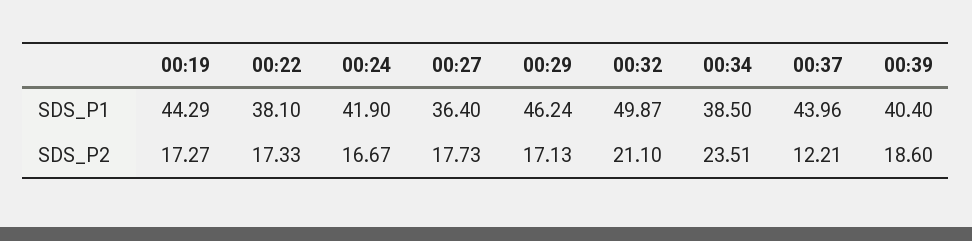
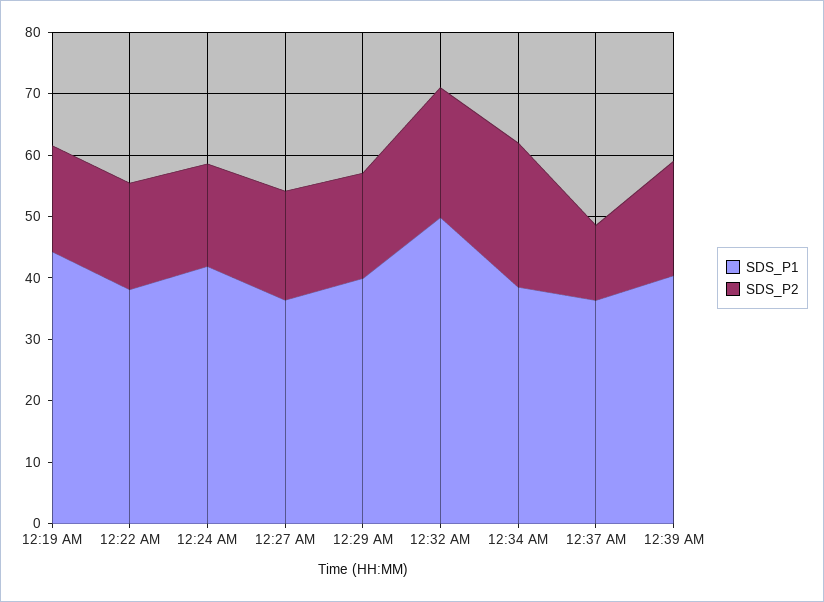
SDS_P1, 00:29: 46.24 -> 40
SDS_P1, 00:37: 43.96 -> 36

